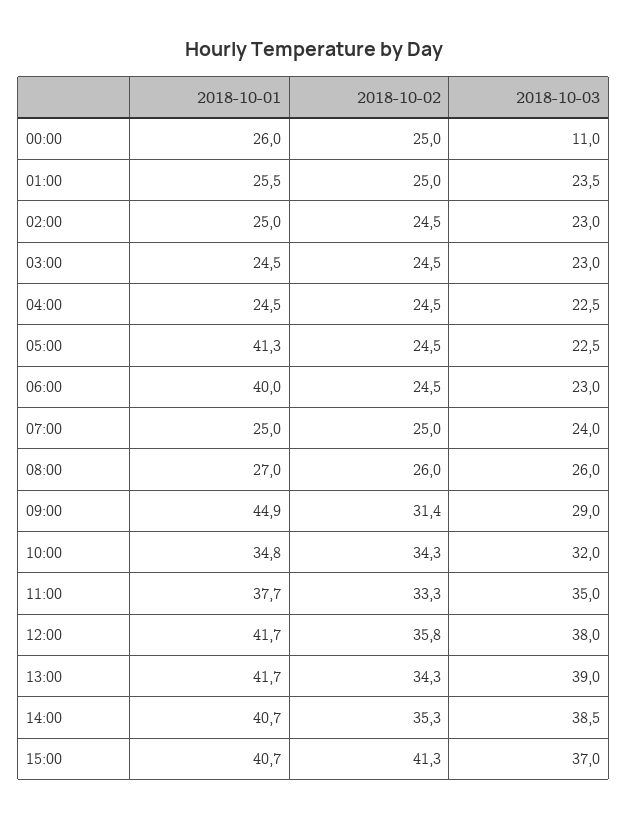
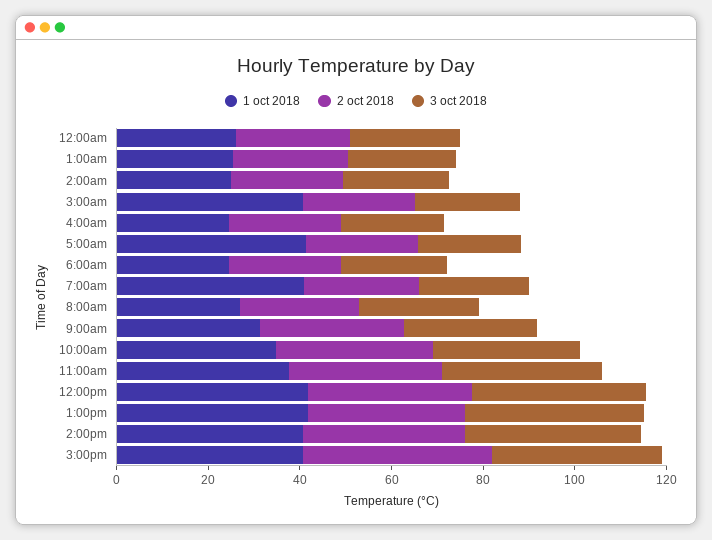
2018-10-03, 00:00: 11 -> 25
2018-10-01, 03:00: 24.5 -> 40
2018-10-01, 06:00: 40 -> 25
2018-10-01, 07:00: 25 -> 40
2018-10-01, 09:00: 44.9 -> 30

